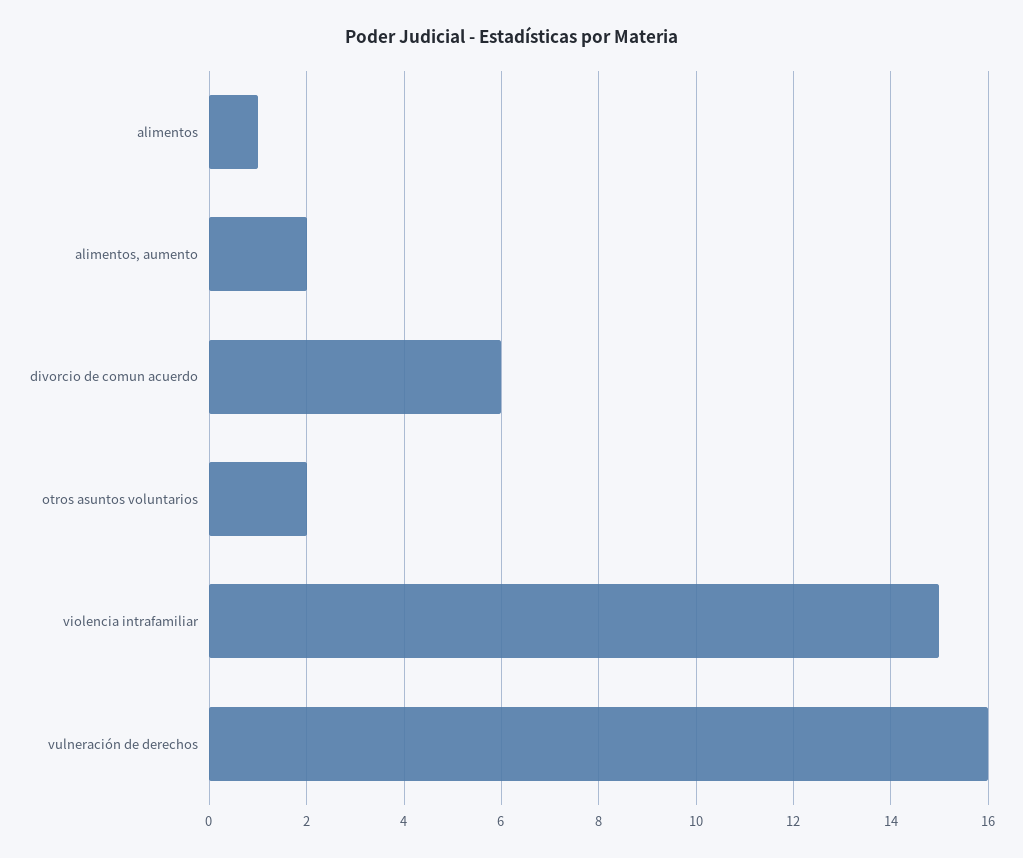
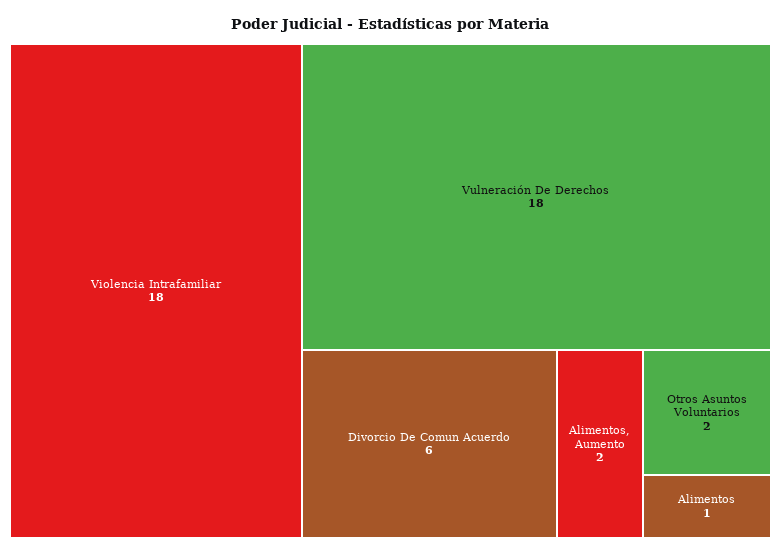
violencia intrafamiliar: 15 -> 18
vulneración de derechos: 16 -> 18

